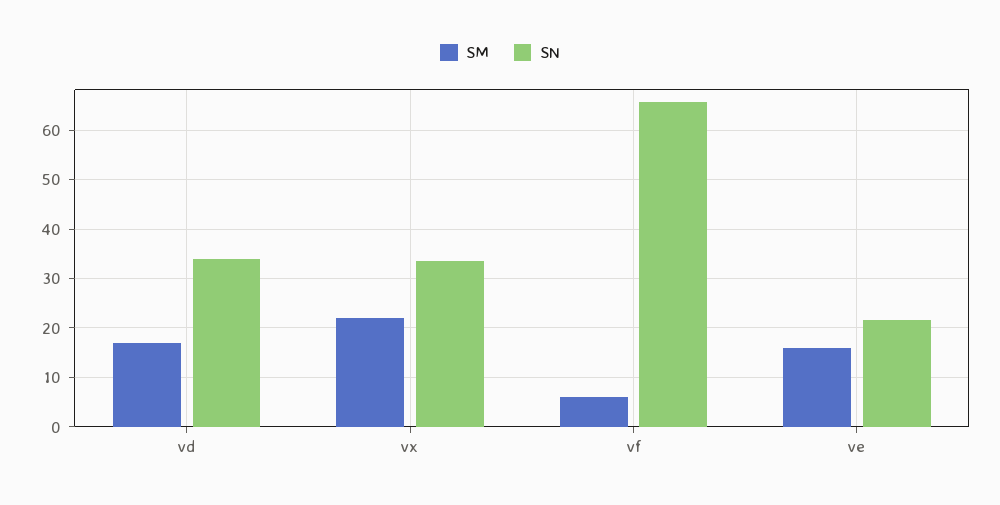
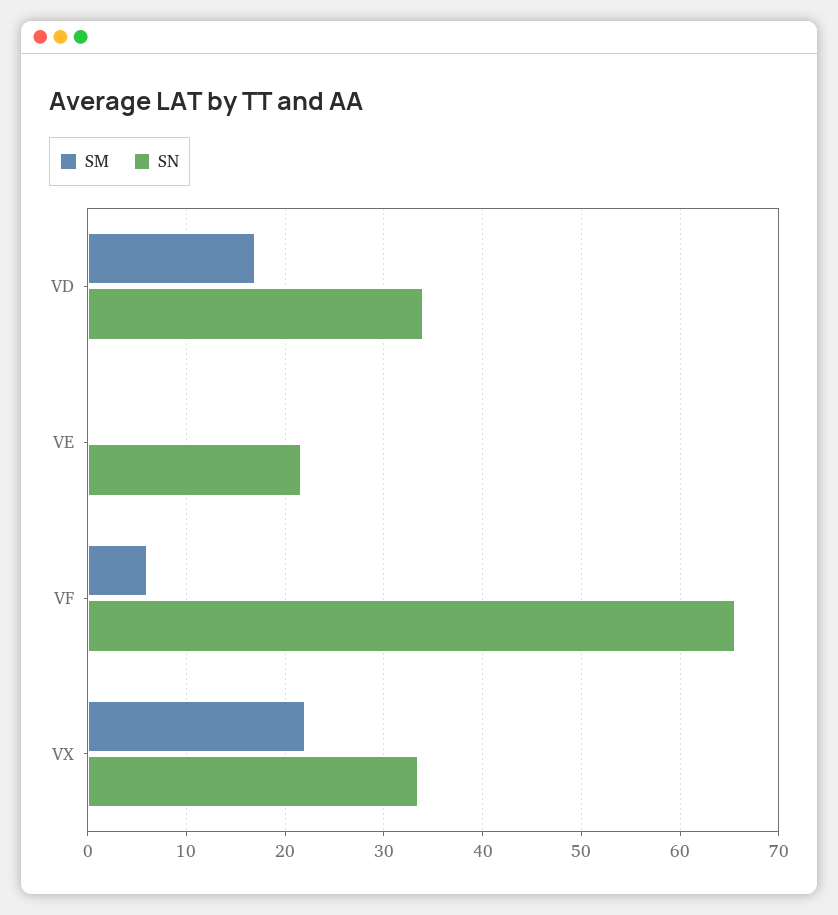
SM, ve: 16 -> 0

